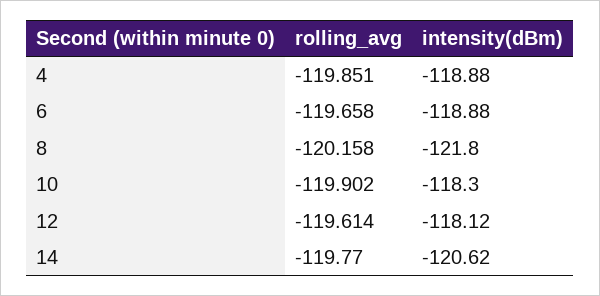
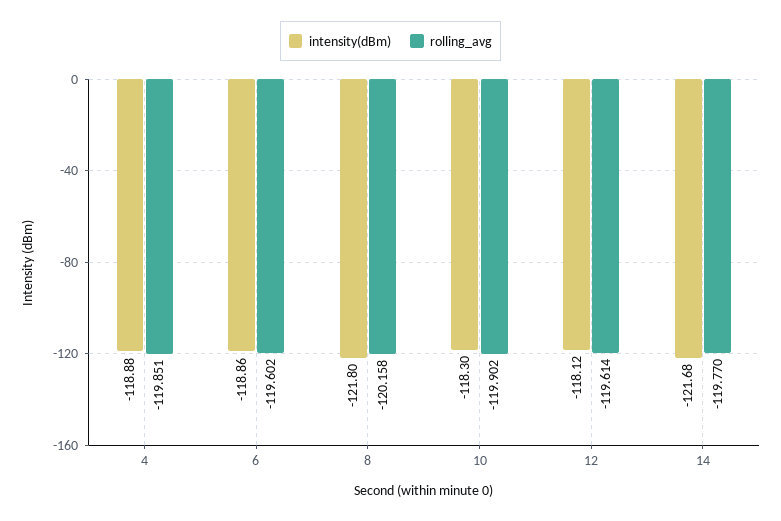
rolling_avg, 6: -119.658 -> -119.602
intensity(dBm), 6: -118.88 -> -118.86
intensity(dBm), 14: -120.62 -> -121.68

